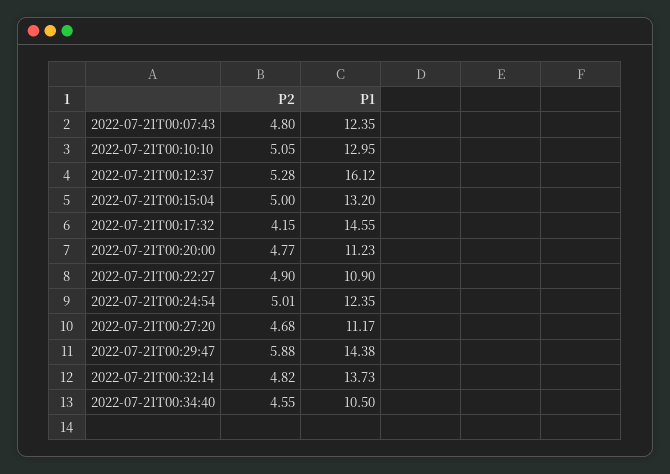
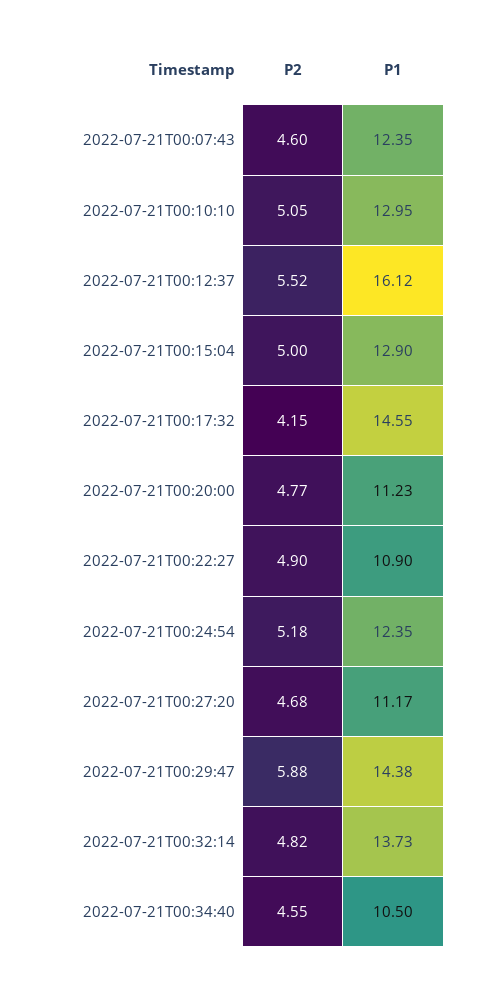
P2, 2022-07-21T00:07:43: 4.8 -> 4.6
P2, 2022-07-21T00:12:37: 5.28 -> 5.52
P1, 2022-07-21T00:15:04: 13.2 -> 12.9
P2, 2022-07-21T00:24:54: 5.01 -> 5.18

